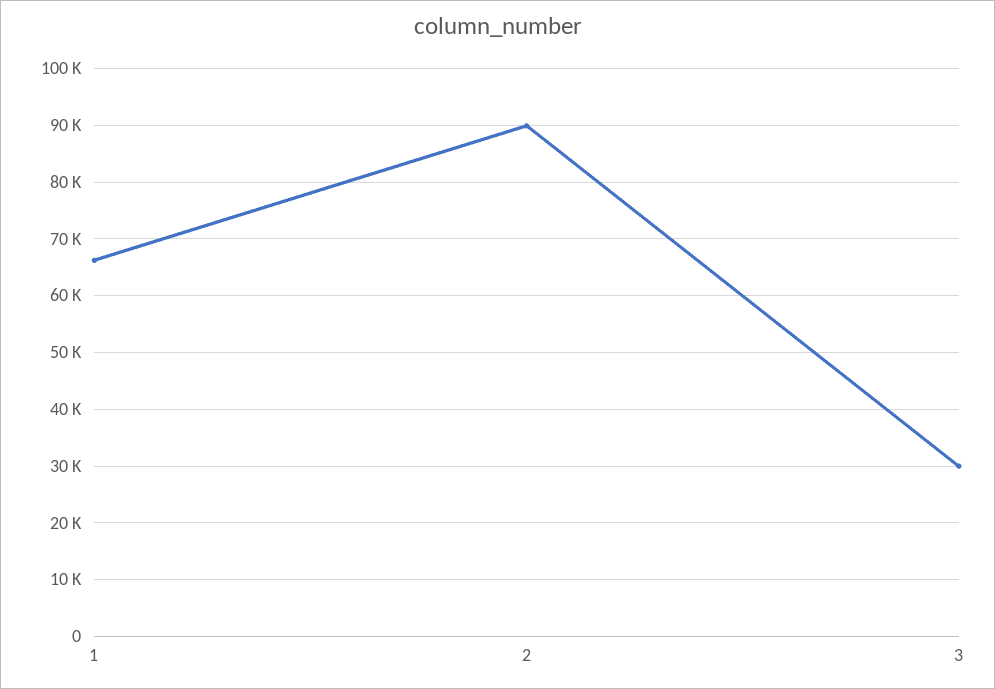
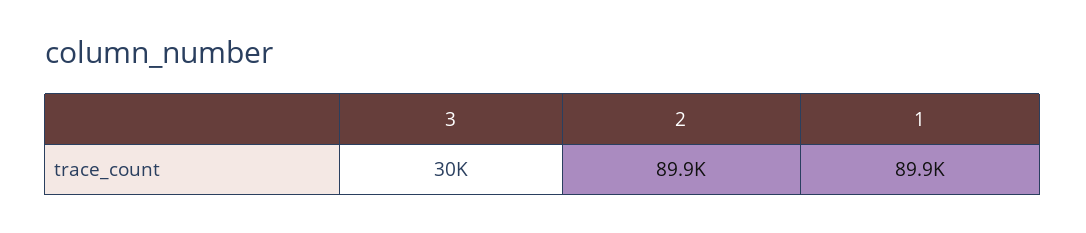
1: 66000 -> 89900

